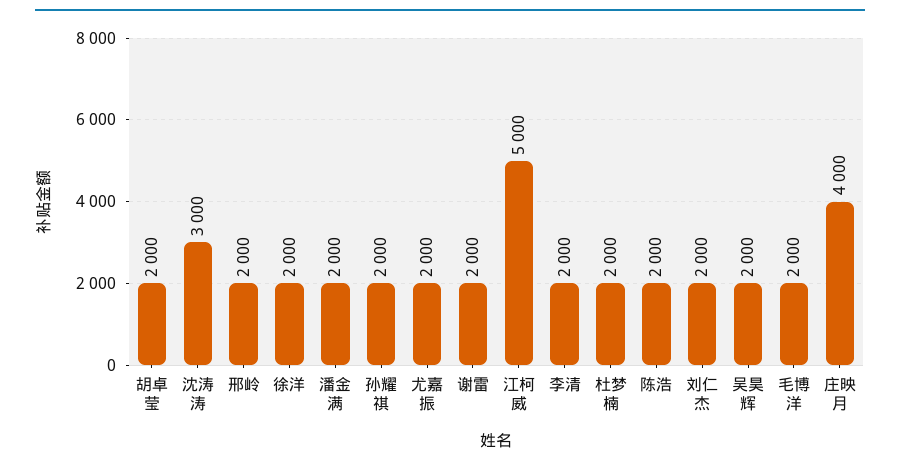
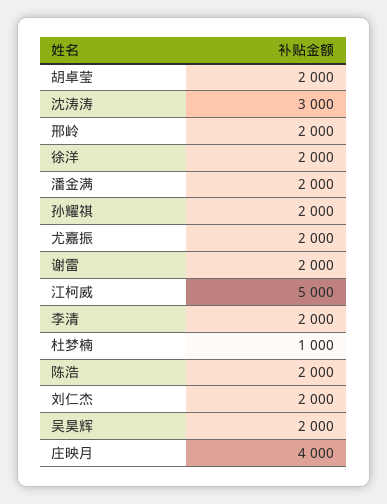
杜梦楠: 2000 -> 1000
毛博洋: 2000 -> none

